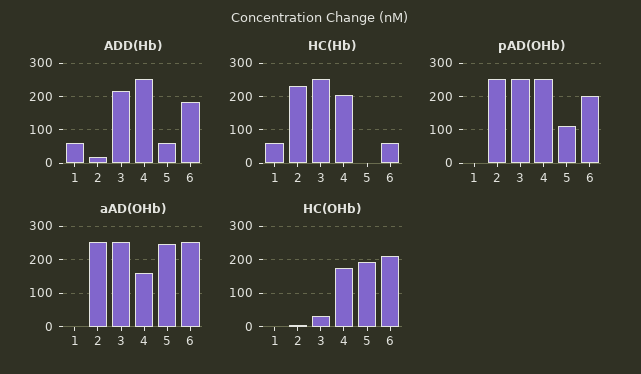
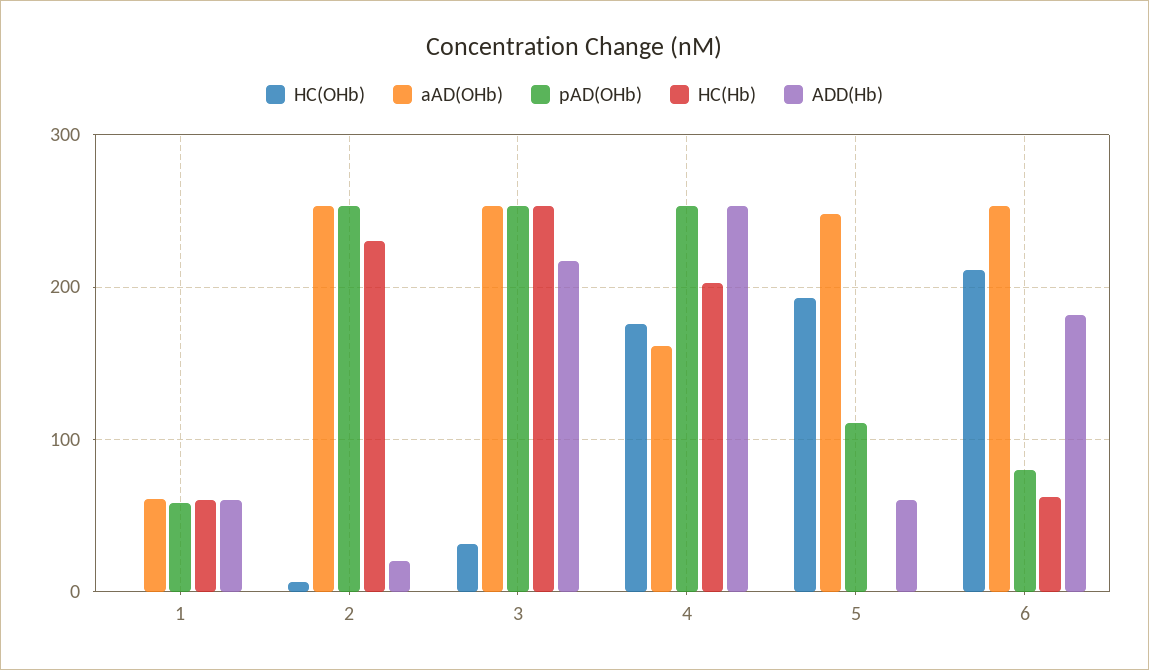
pAD(OHb), 1: 0 -> 60
pAD(OHb), 6: 200 -> 80
aAD(OHb), 1: 0 -> 60

